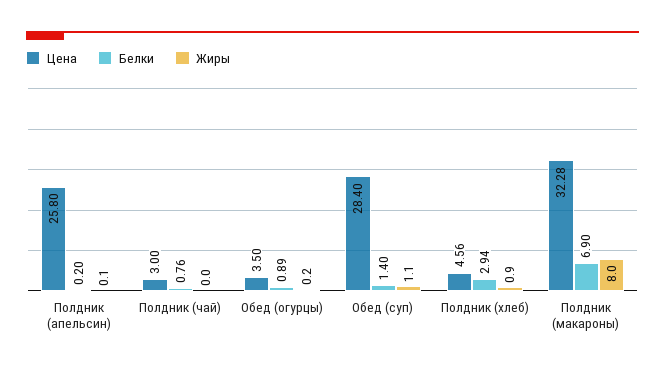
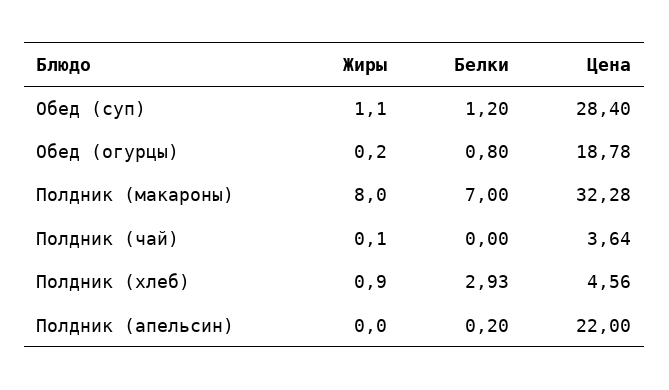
Цена, Полдник (апельсин): 25.8 -> 22
Жиры, Полдник (апельсин): 0.1 -> 0
Цена, Полдник (чай): 3 -> 3.64
Белки, Полдник (чай): 0.76 -> 0
Жиры, Полдник (чай): 0 -> 0.1
Цена, Обед (огурцы): 3.5 -> 18.78
Белки, Обед (огурцы): 0.89 -> 0.8
Белки, Обед (суп): 1.4 -> 1.2
Белки, Полдник (хлеб): 2.94 -> 2.93
Белки, Полдник (макароны): 6.9 -> 7

